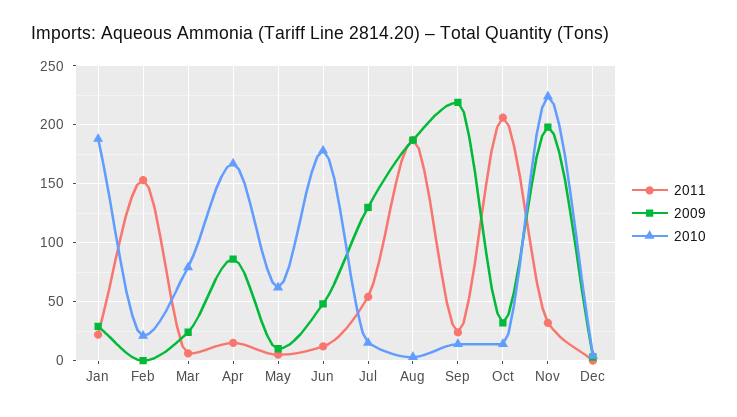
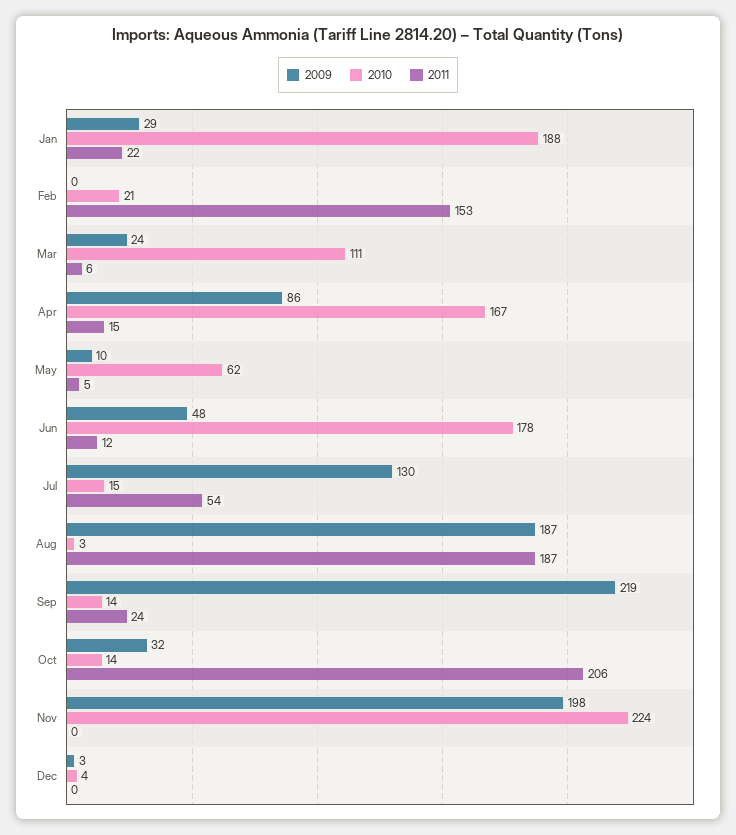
2010, Mar: 80 -> 111
2011, Nov: 30 -> 0

